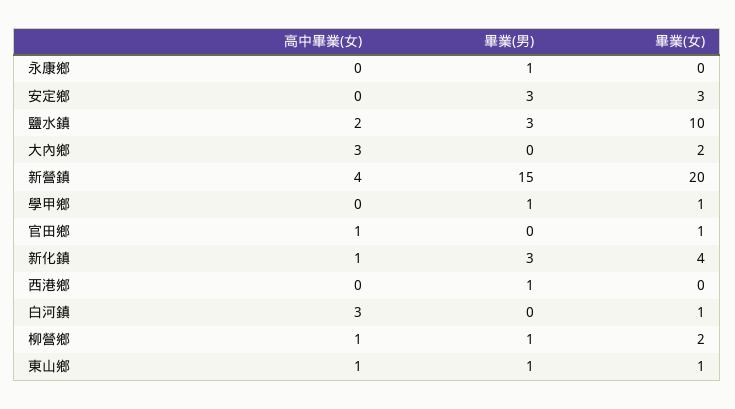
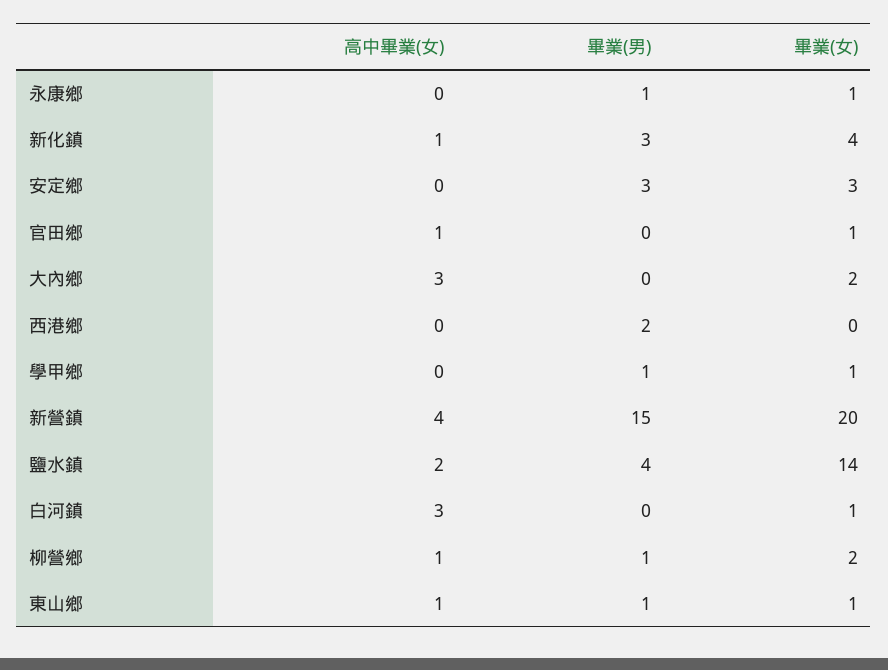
畢業(女), 永康鄉: 0 -> 1
畢業(男), 鹽水鎮: 3 -> 4
畢業(女), 鹽水鎮: 10 -> 14
畢業(男), 西港鄉: 1 -> 2

